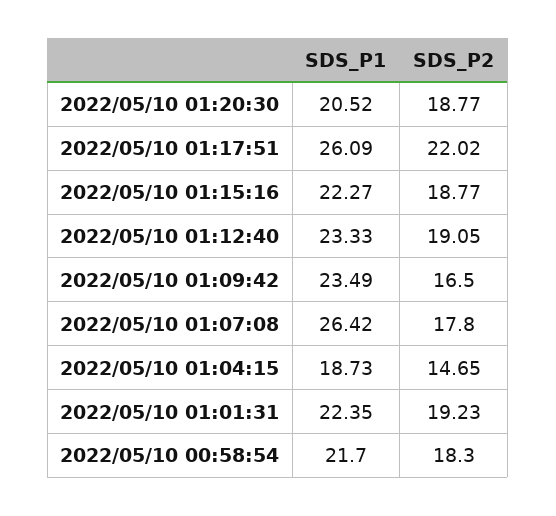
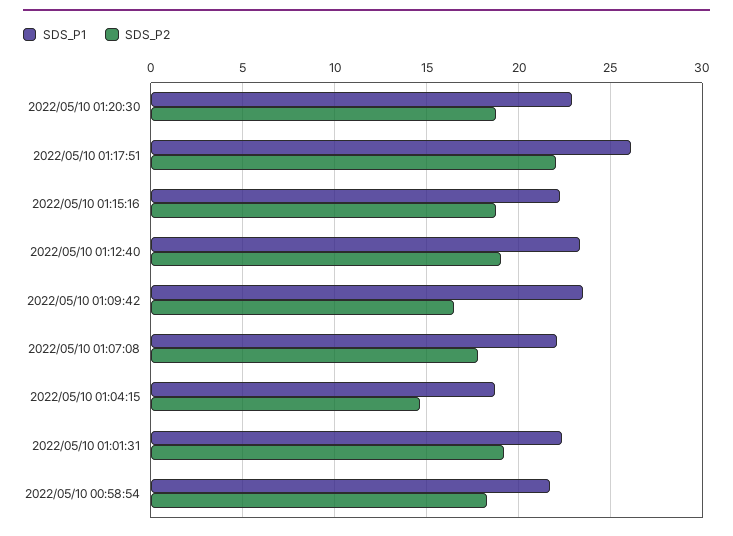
SDS_P1, 2022/05/10 01:20:30: 20.52 -> 23
SDS_P1, 2022/05/10 01:07:08: 26.42 -> 22

